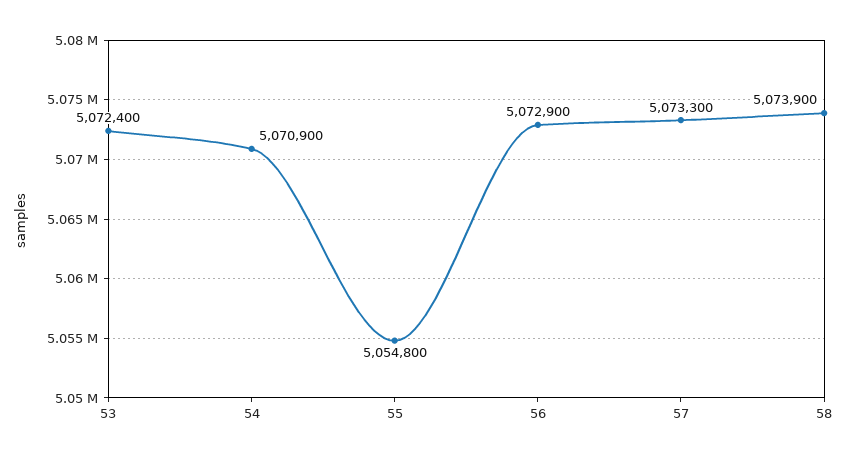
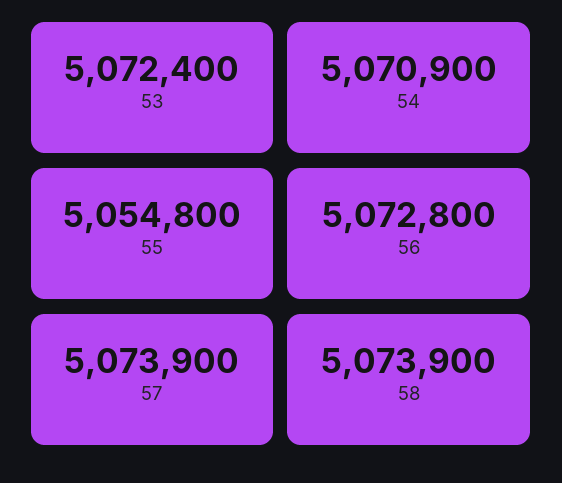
56: 5072900 -> 5072800
57: 5073300 -> 5073900

